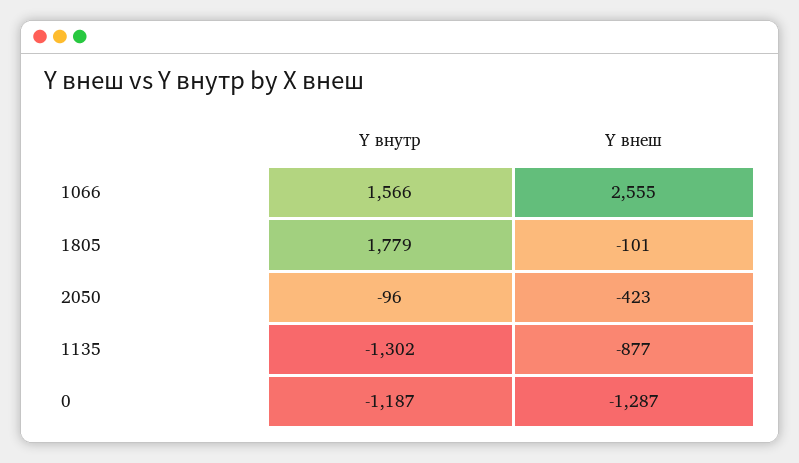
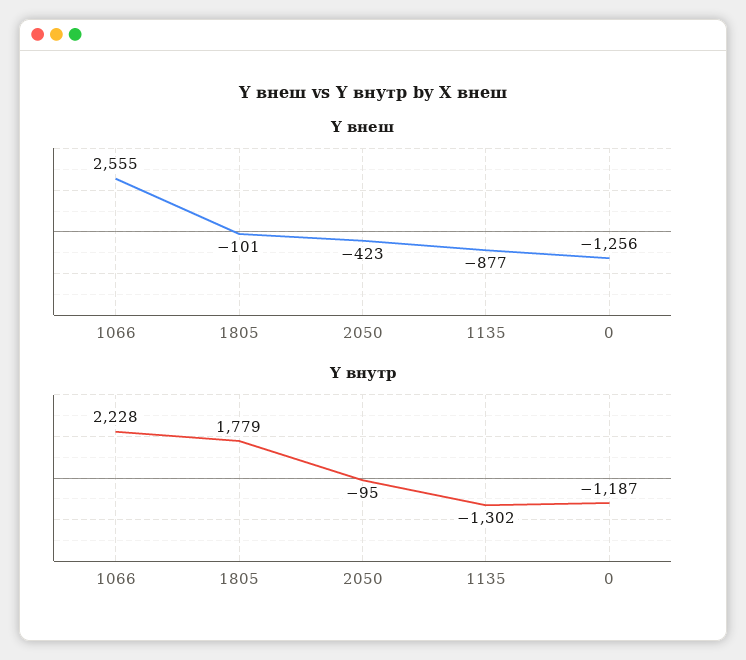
Y внутр, 1066: 1566 -> 2228
Y внутр, 2050: -96 -> -95
Y внеш, 0: -1287 -> -1256

